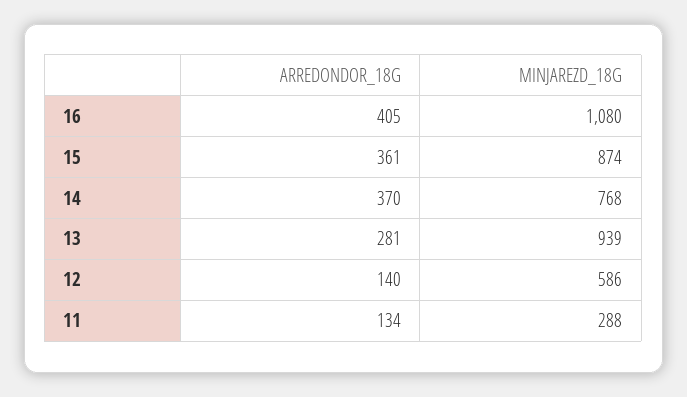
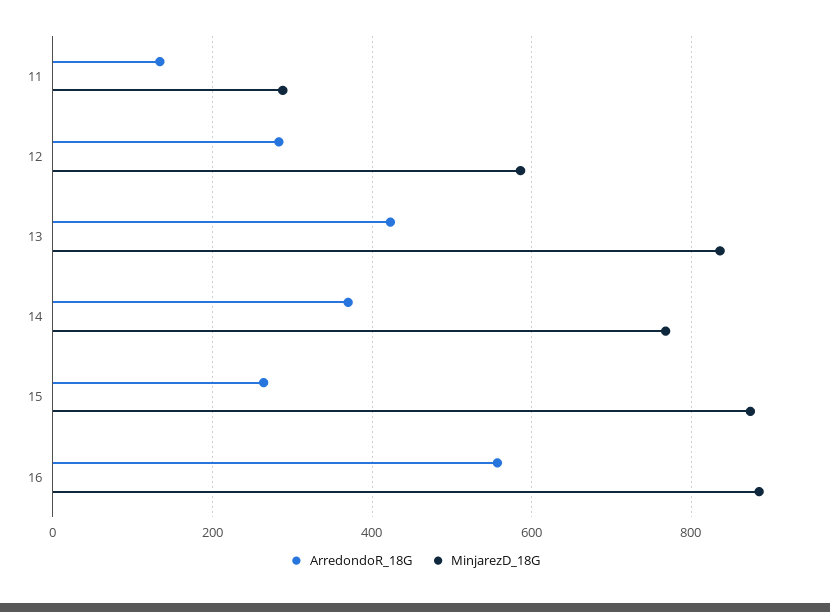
ARREDONDOR_18G, 16: 405 -> 560
MINJAREZD_18G, 16: 1080 -> 880
ARREDONDOR_18G, 15: 361 -> 260
ARREDONDOR_18G, 13: 281 -> 420
MINJAREZD_18G, 13: 939 -> 840
ARREDONDOR_18G, 12: 140 -> 280

